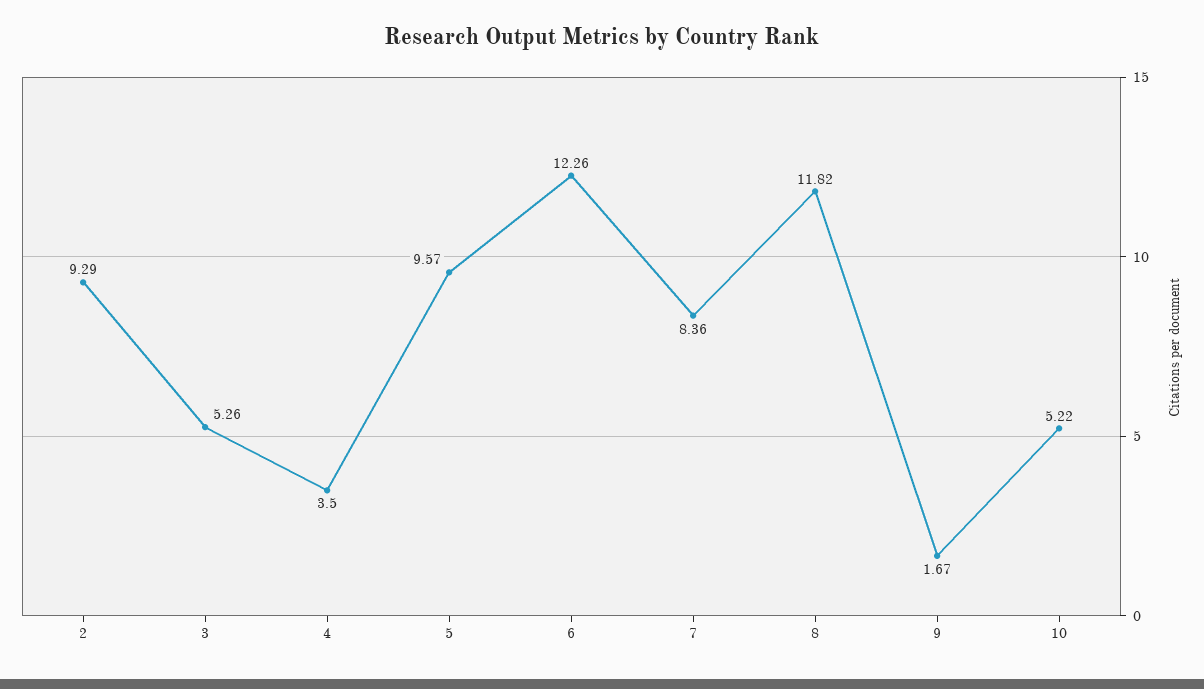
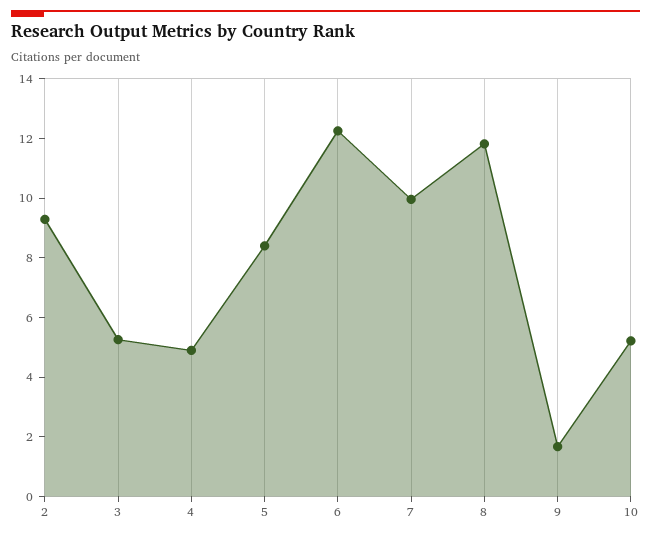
4: 3.5 -> 5
5: 9.57 -> 8.5
7: 8.36 -> 10

